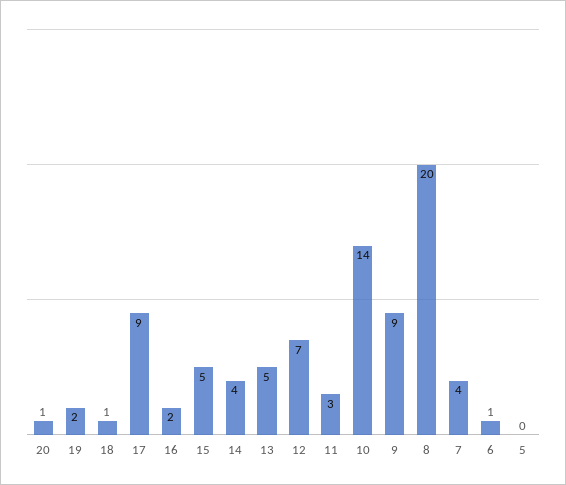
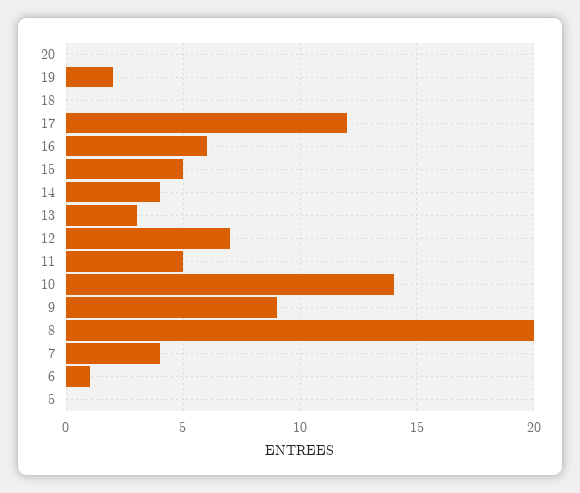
20: 1 -> 0
18: 1 -> 0
17: 9 -> 12
16: 2 -> 6
13: 5 -> 3
11: 3 -> 5

